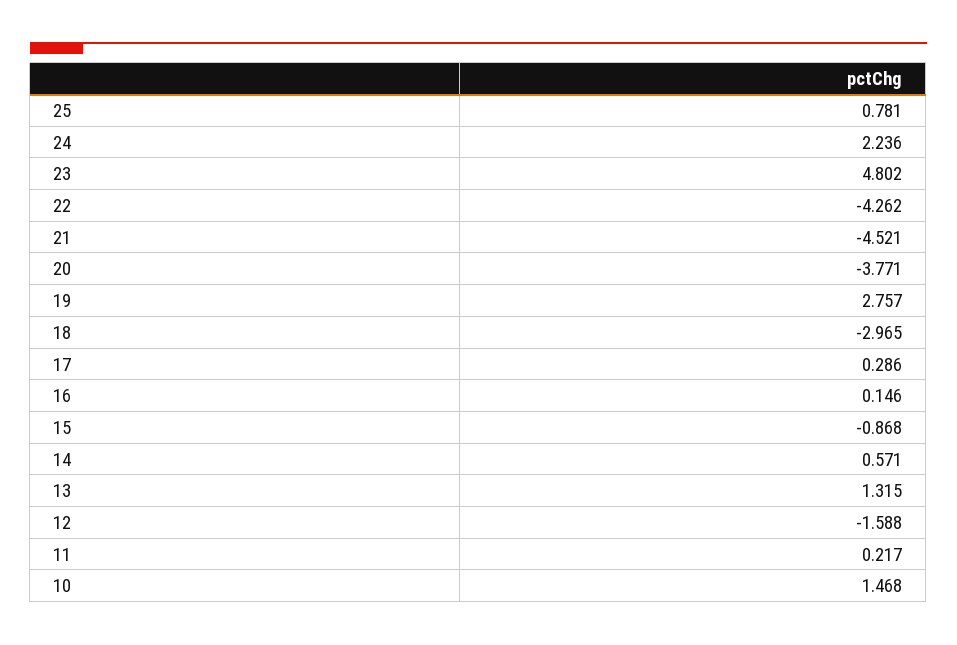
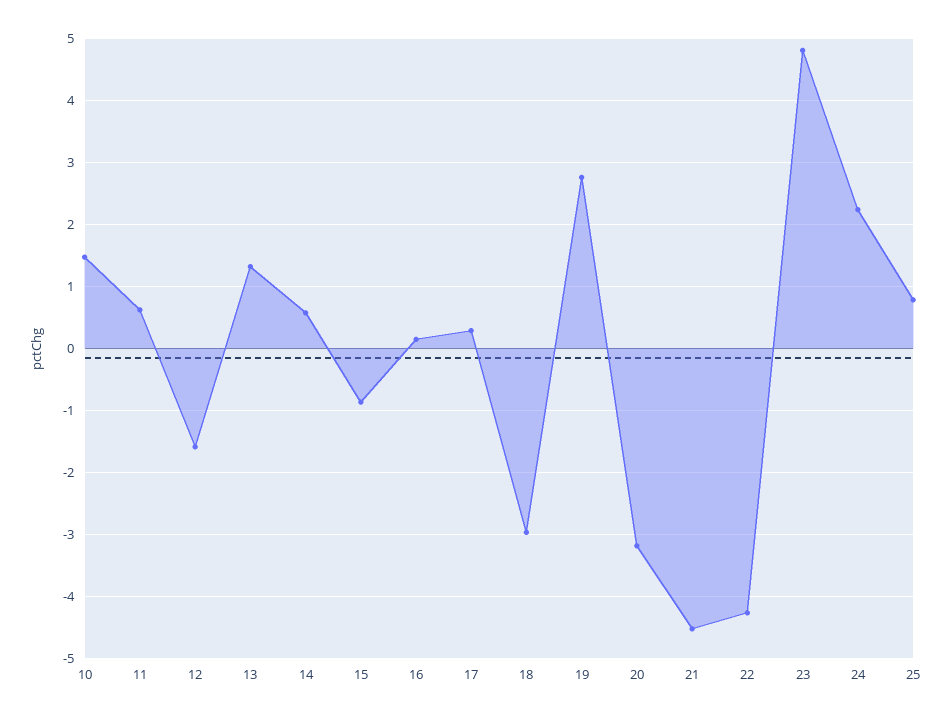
20: -3.771 -> -3.2
11: 0.217 -> 0.6

